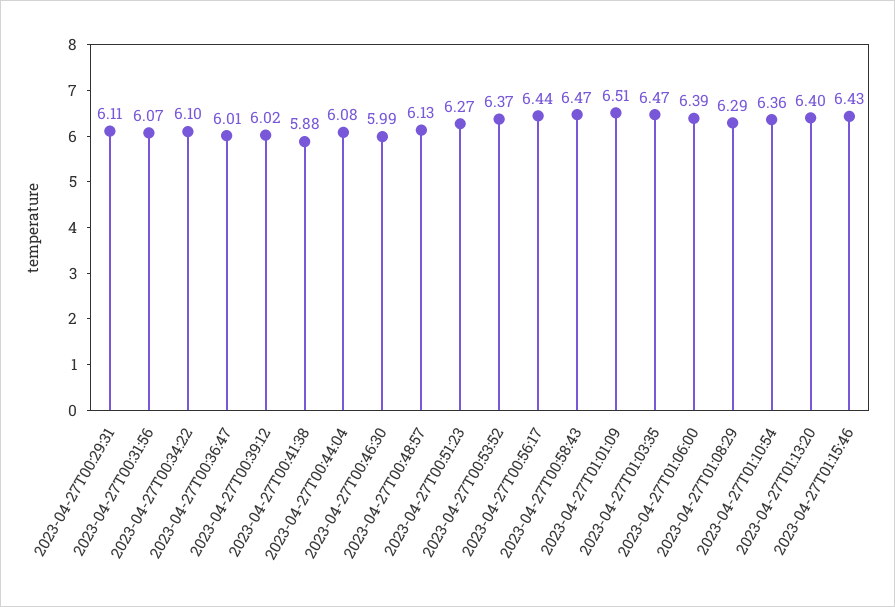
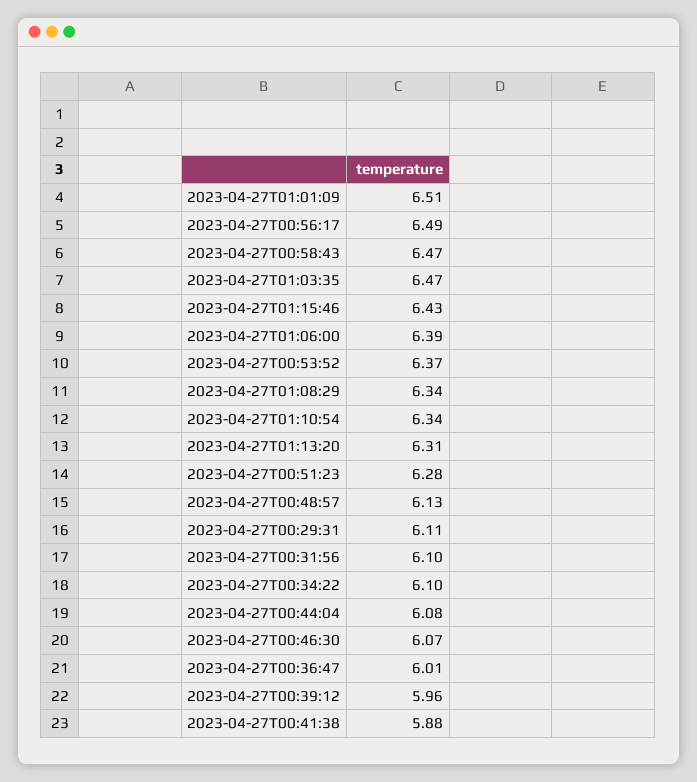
2023-04-27T00:31:56: 6.07 -> 6.1
2023-04-27T00:39:12: 6.02 -> 5.96
2023-04-27T00:46:30: 5.99 -> 6.07
2023-04-27T00:51:23: 6.27 -> 6.28
2023-04-27T00:56:17: 6.44 -> 6.49
2023-04-27T01:08:29: 6.29 -> 6.34
2023-04-27T01:10:54: 6.36 -> 6.34
2023-04-27T01:13:20: 6.4 -> 6.31

